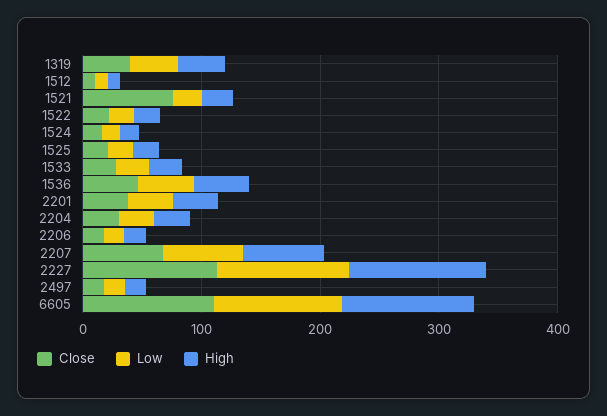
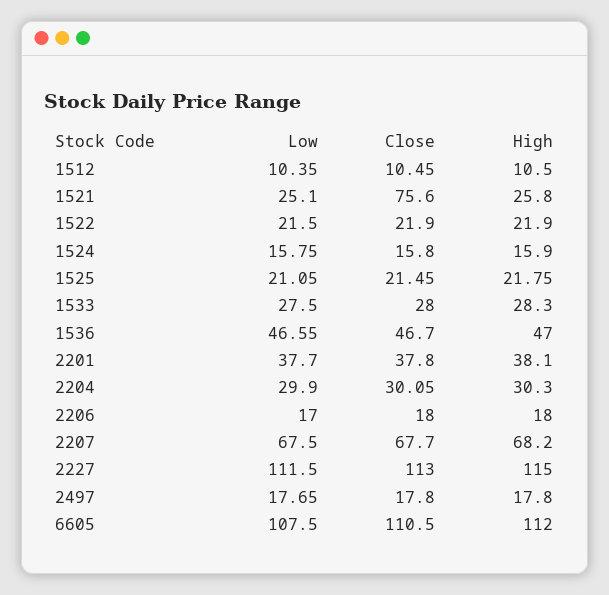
Close, 1319: 40 -> none
Low, 1319: 40 -> none
High, 1319: 40 -> none

